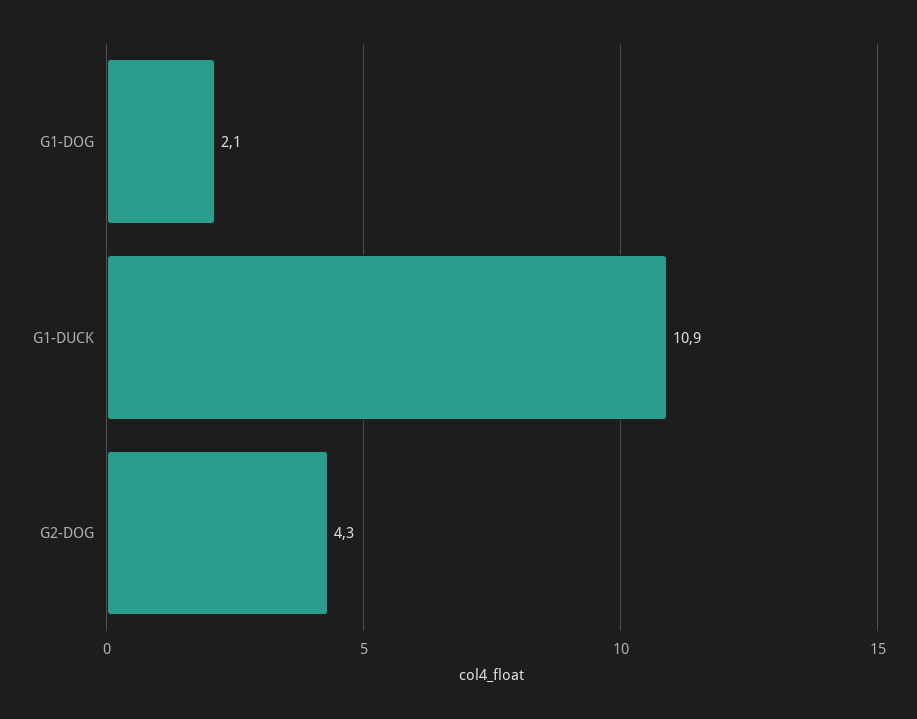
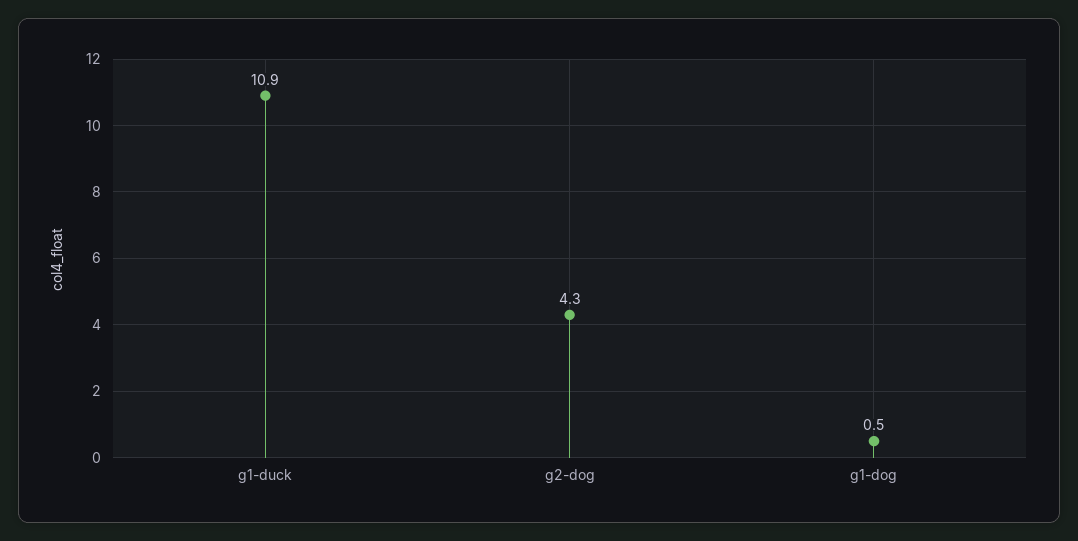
G1-DOG: 2.1 -> 0.5

